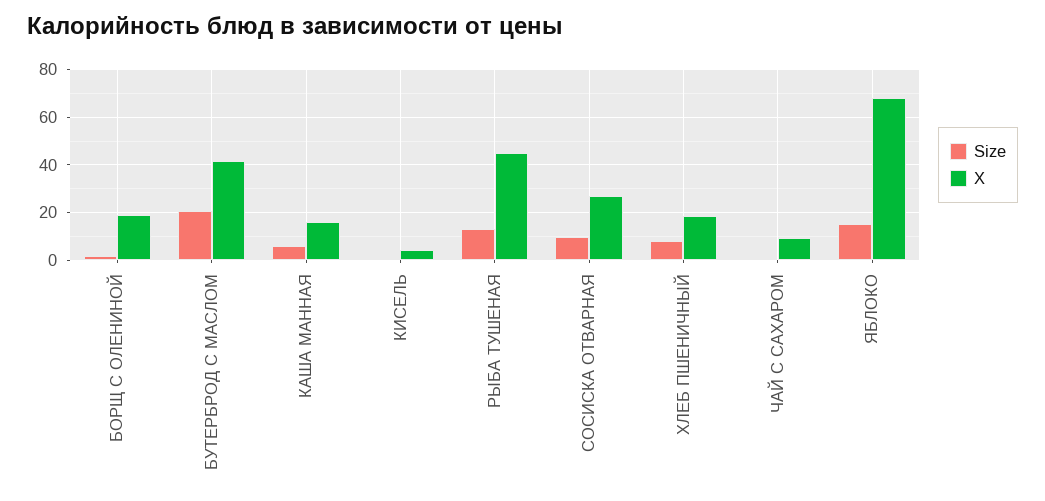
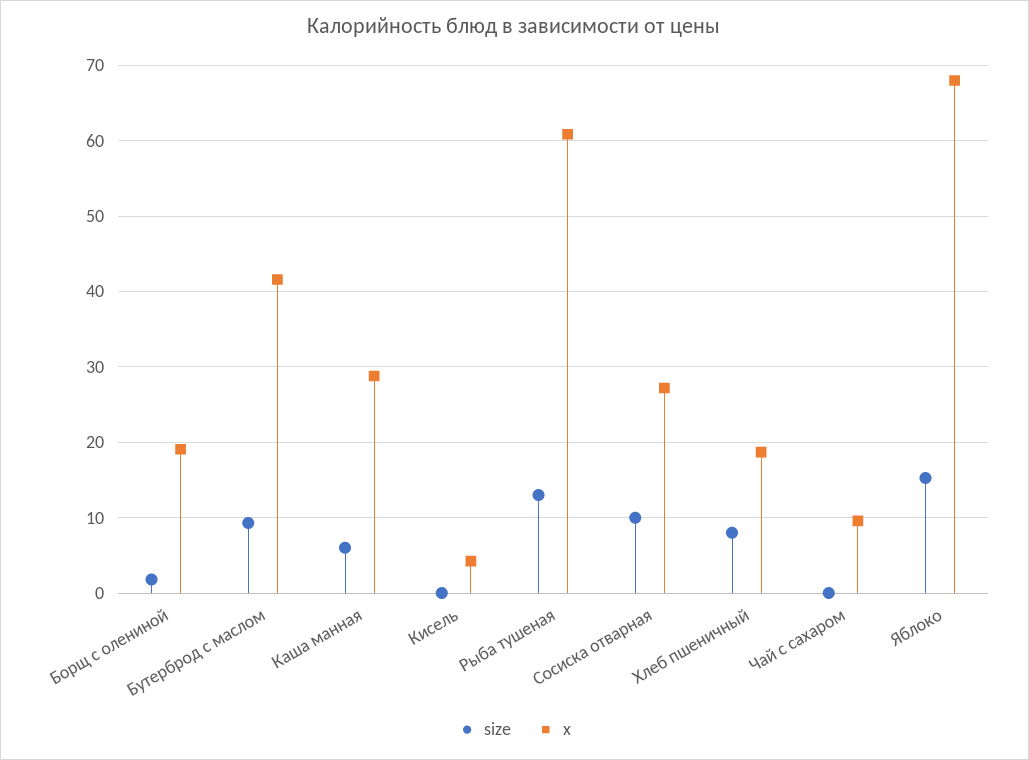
Size, БУТЕРБРОД С МАСЛОМ: 20 -> 9
X, КАША МАННАЯ: 15 -> 29
X, РЫБА ТУШЕНАЯ: 45 -> 61

